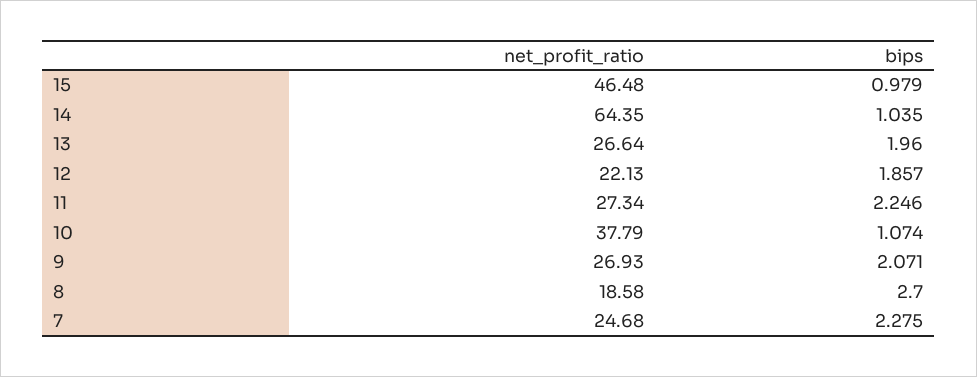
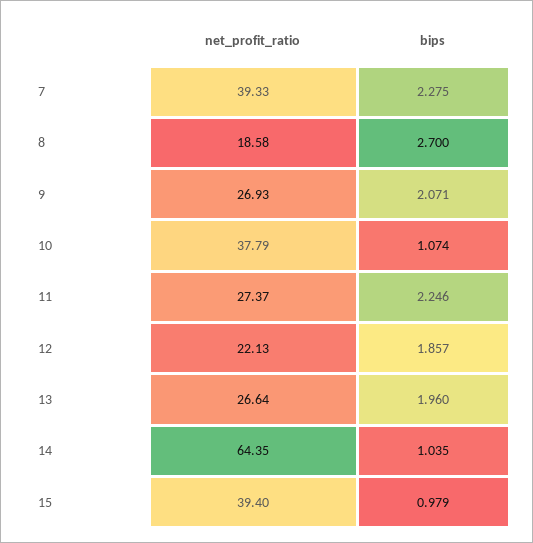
net_profit_ratio, 15: 46.48 -> 39.4
net_profit_ratio, 11: 27.34 -> 27.37
net_profit_ratio, 7: 24.68 -> 39.33

